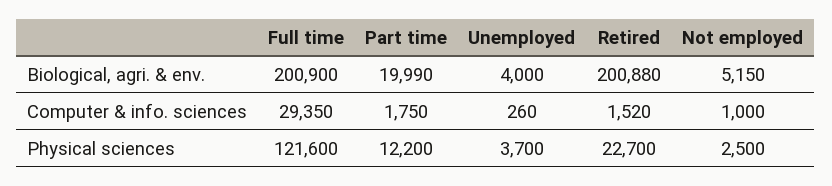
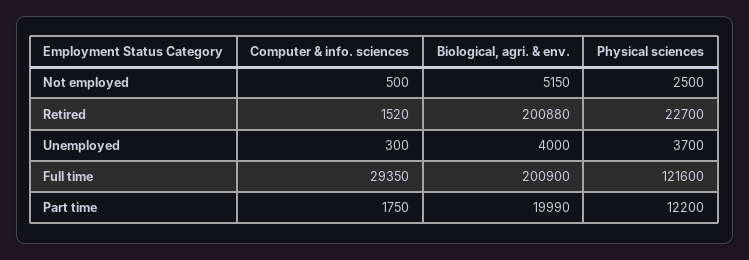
Unemployed, Computer & info. sciences: 260 -> 300
Not employed, Computer & info. sciences: 1000 -> 500

